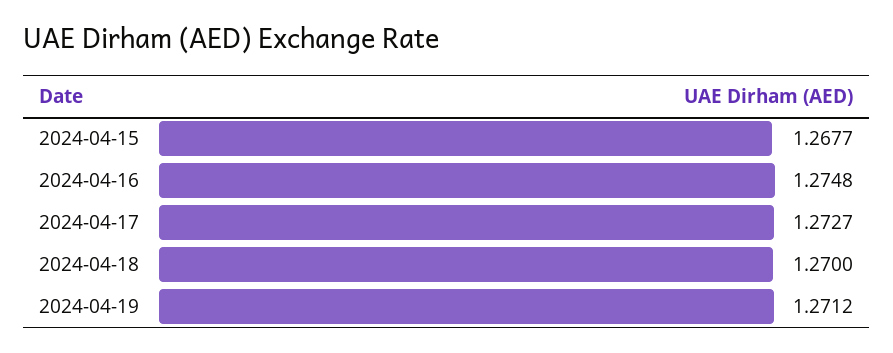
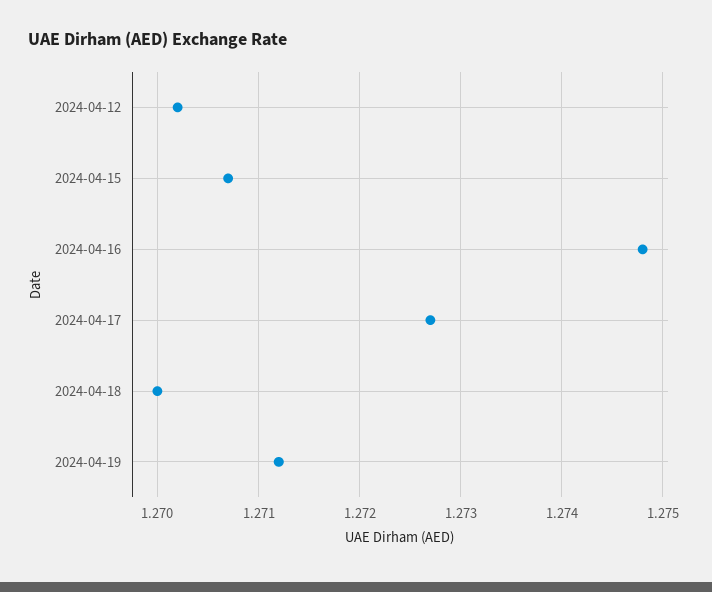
2024-04-15: 1.2677 -> 1.2707
2024-04-12: none -> 1.2702

